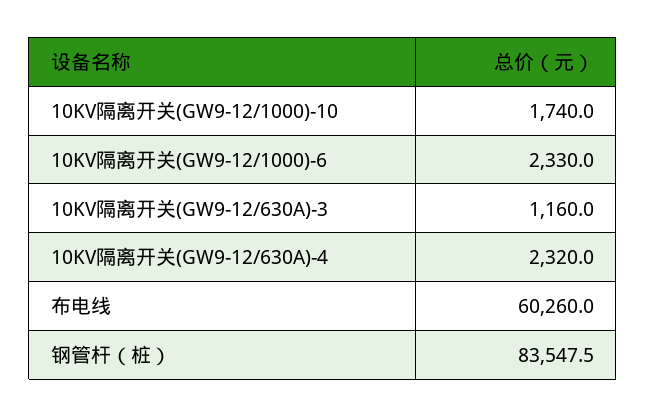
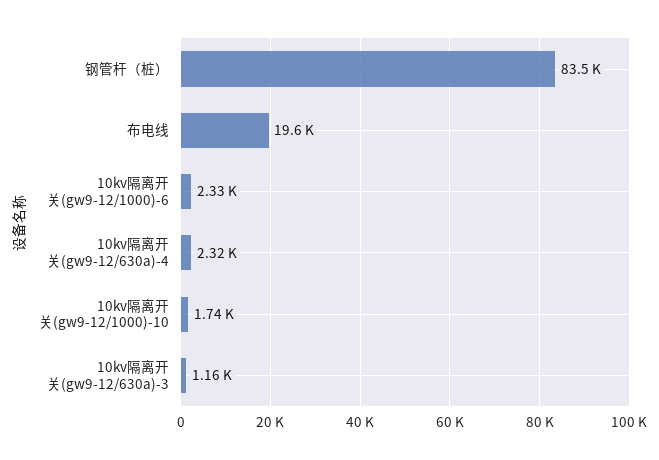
布电线: 60260 -> 19600

